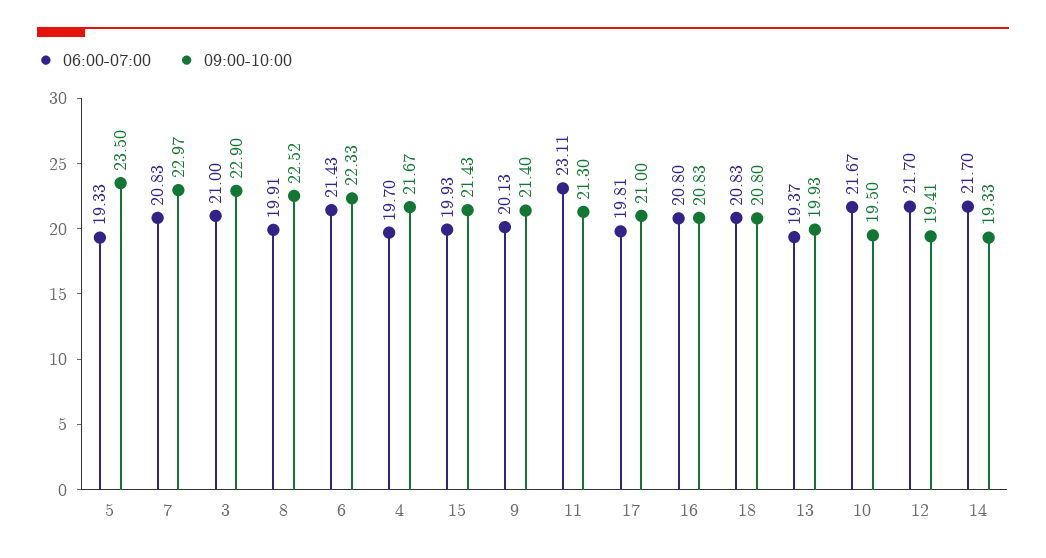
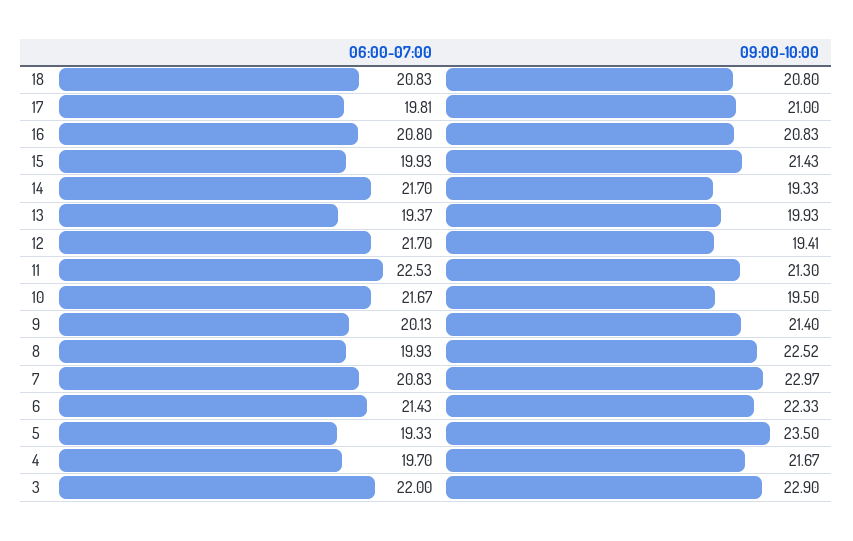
06:00-07:00, 3: 21 -> 22
06:00-07:00, 8: 19.91 -> 19.93
06:00-07:00, 11: 23.11 -> 22.53

